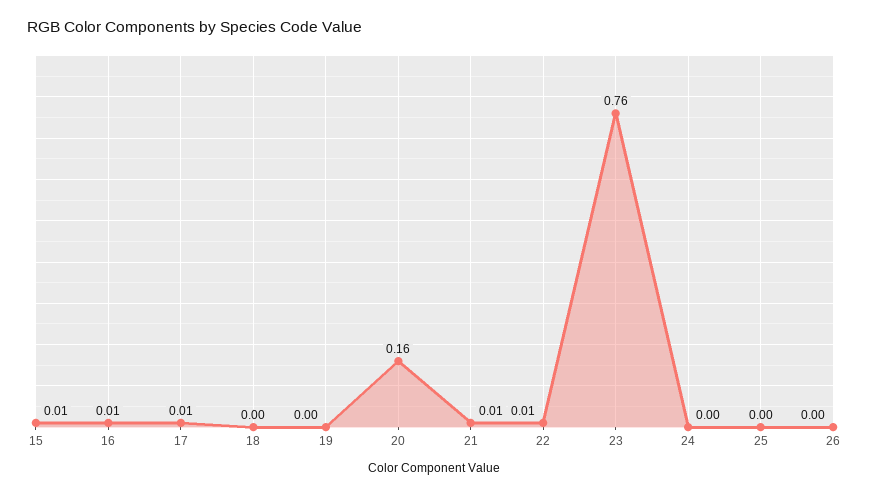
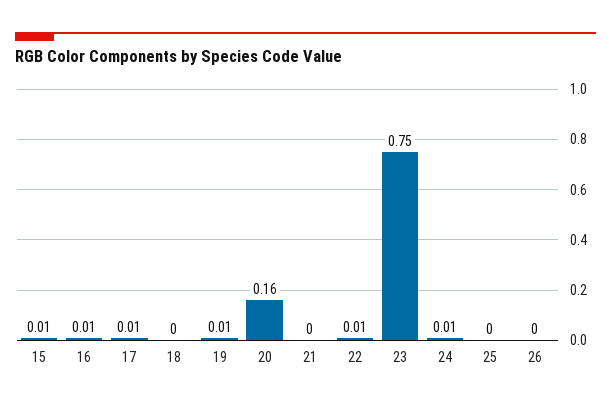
19: 0 -> 0.01
21: 0.01 -> 0
23: 0.76 -> 0.75
24: 0 -> 0.01

